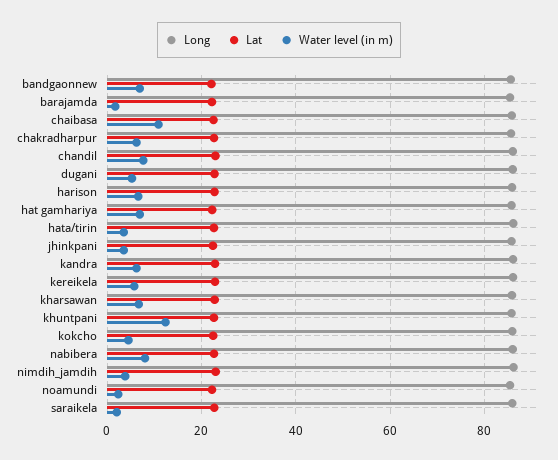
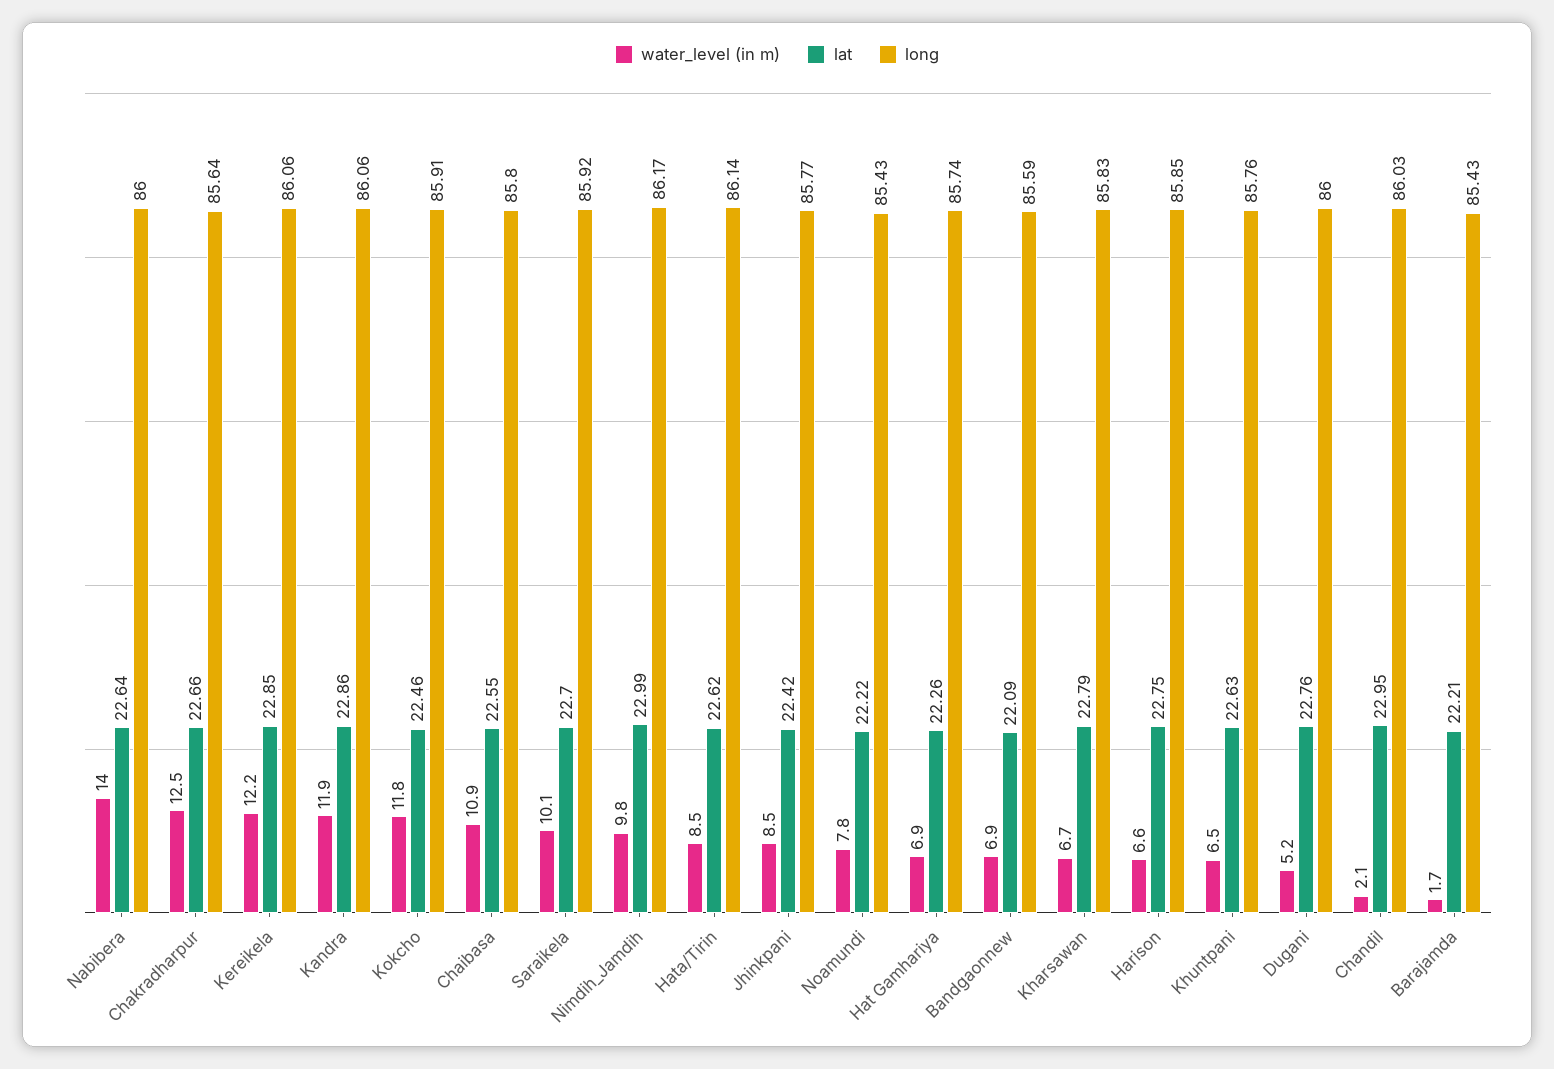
Water level (in m), chakradharpur: 6 -> 12.5
Water level (in m), chandil: 8 -> 2.1
Water level (in m), hata/tirin: 4 -> 8.5
Water level (in m), jhinkpani: 4 -> 8.5
Water level (in m), kandra: 6 -> 11.9
Water level (in m), kereikela: 6 -> 12.2
Water level (in m), khuntpani: 12 -> 6.5
Water level (in m), kokcho: 4 -> 11.8
Water level (in m), nabibera: 8 -> 14
Water level (in m), nimdih_jamdih: 4 -> 9.8
Water level (in m), noamundi: 2 -> 7.8
Water level (in m), saraikela: 2 -> 10.1

